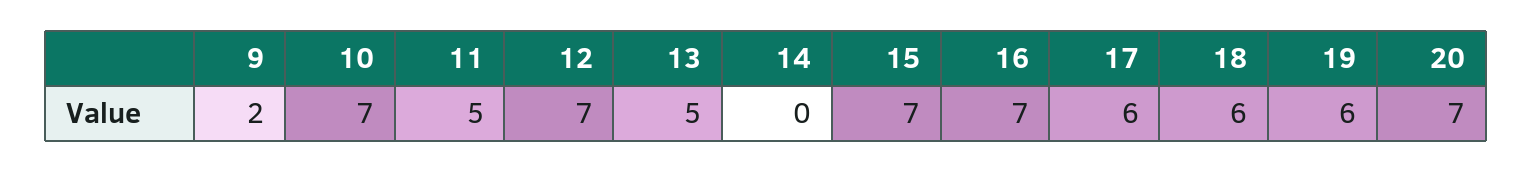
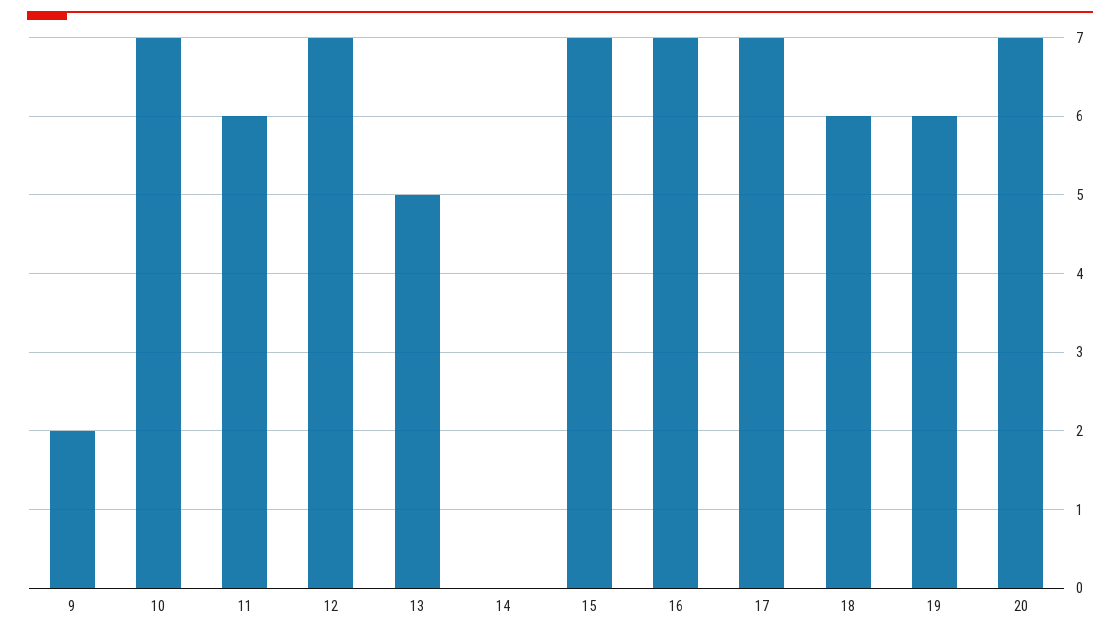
11: 5 -> 6
17: 6 -> 7

